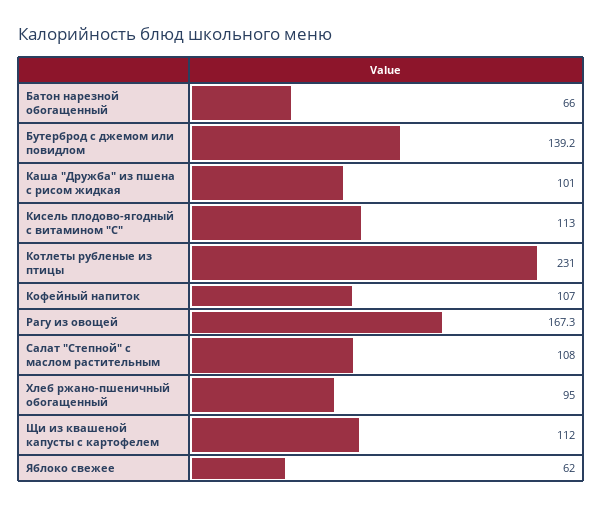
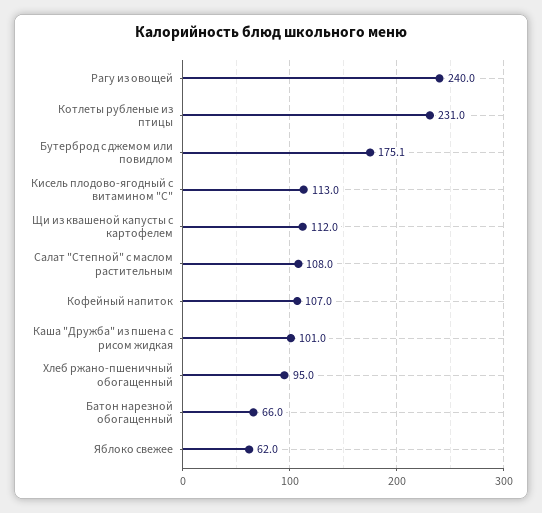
Бутерброд с джемом или повидлом: 139.2 -> 175.1
Рагу из овощей: 167.3 -> 240

